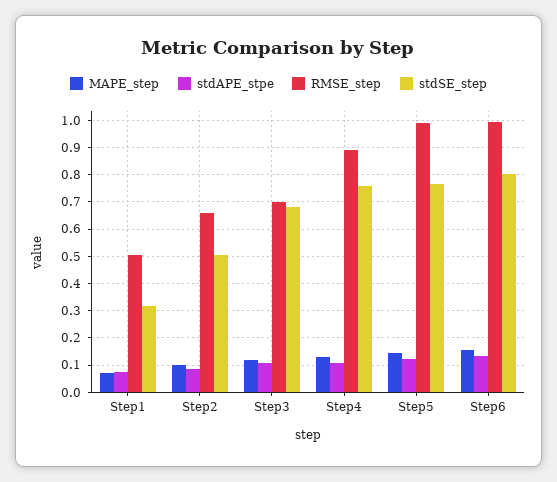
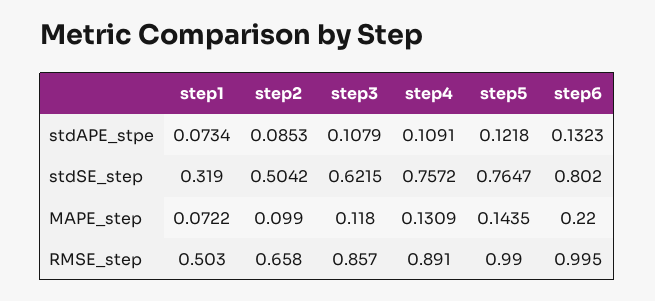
RMSE_step, Step3: 0.7 -> 0.857
stdSE_step, Step3: 0.675 -> 0.6215
MAPE_step, Step6: 0.15 -> 0.22

